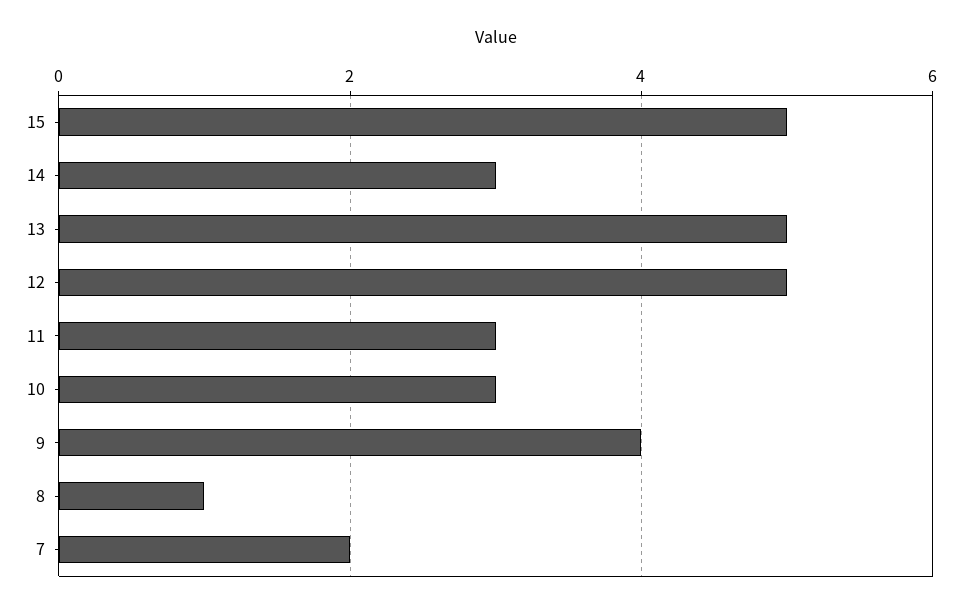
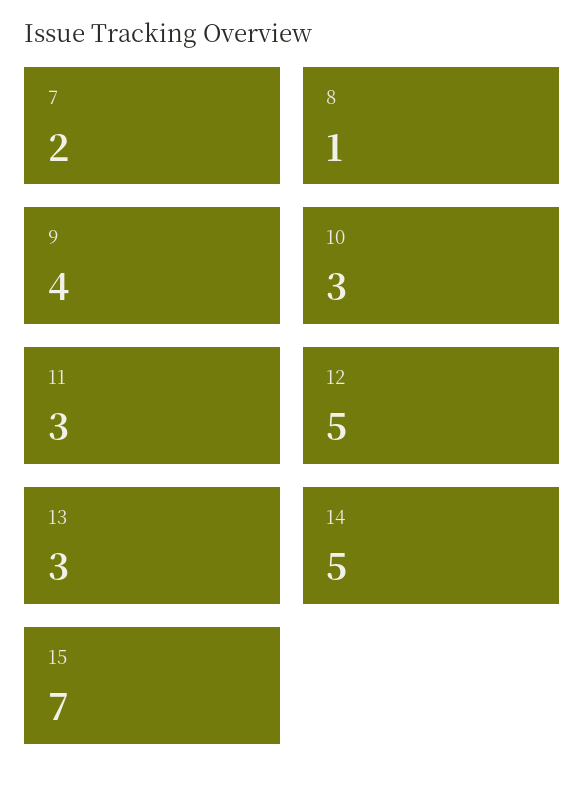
15: 5 -> 7
14: 3 -> 5
13: 5 -> 3

